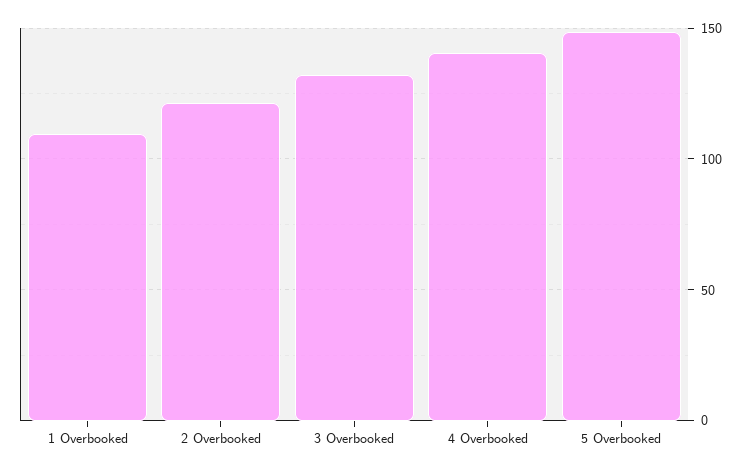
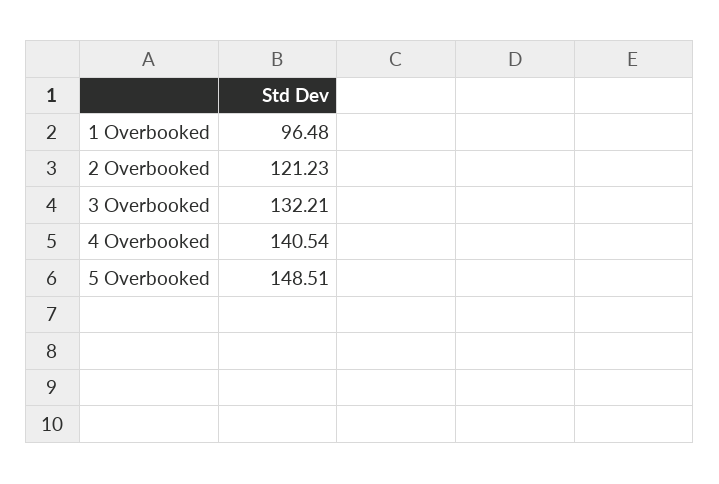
1 Overbooked: 110 -> 96.48

